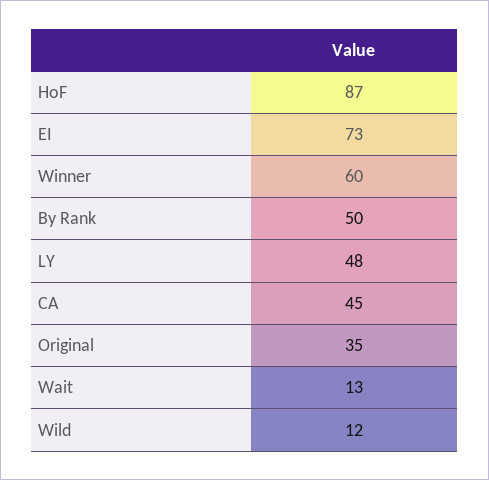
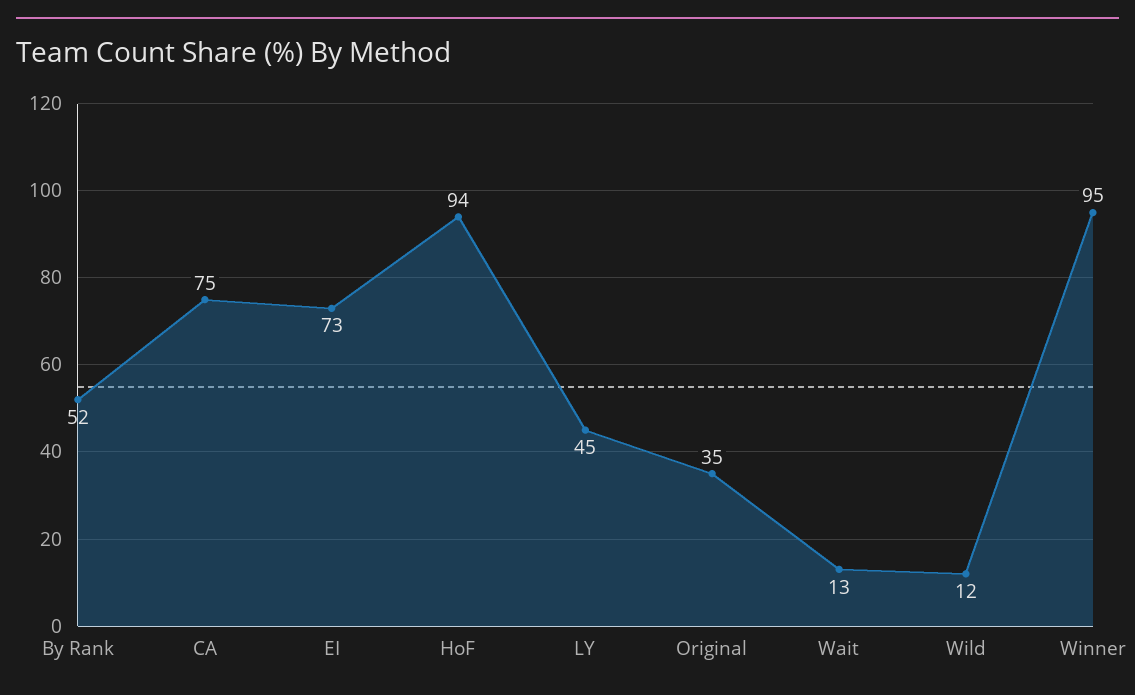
HoF: 87 -> 94
Winner: 60 -> 95
By Rank: 50 -> 52
LY: 48 -> 45
CA: 45 -> 75

